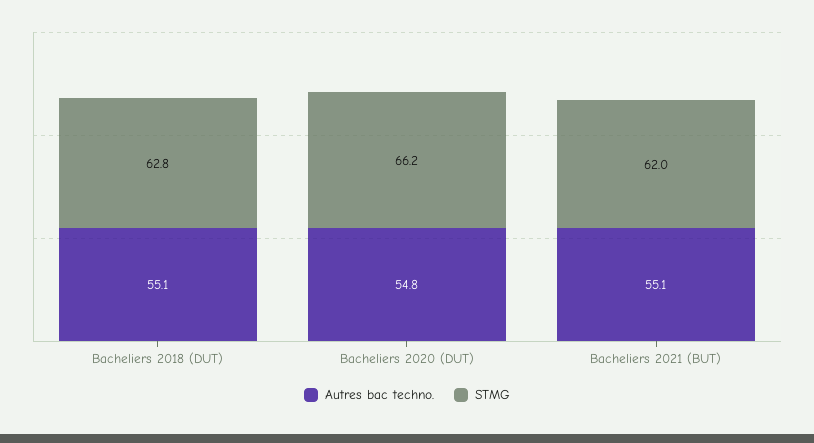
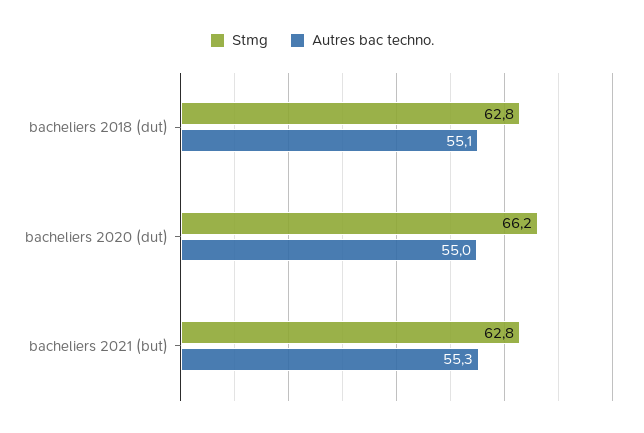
Autres bac techno., Bacheliers 2020 (DUT): 54.8 -> 55
Autres bac techno., Bacheliers 2021 (BUT): 55.1 -> 55.3
STMG, Bacheliers 2021 (BUT): 62 -> 62.8

